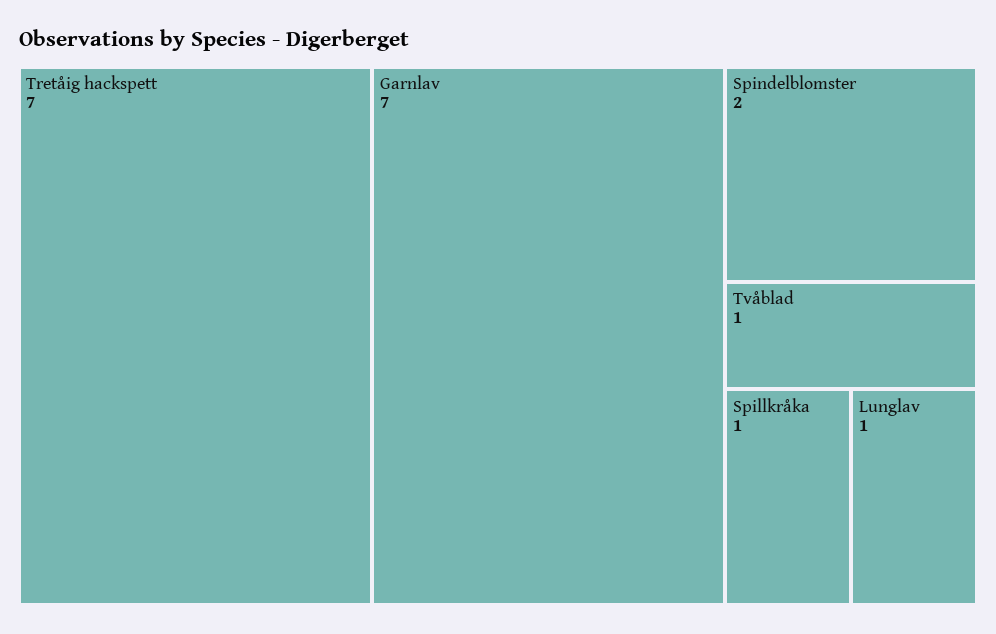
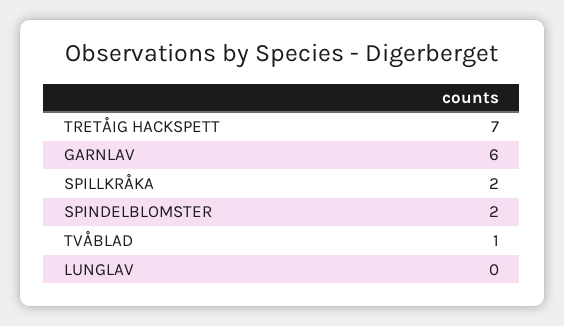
Garnlav: 7 -> 6
Spillkråka: 1 -> 2
Lunglav: 1 -> 0

